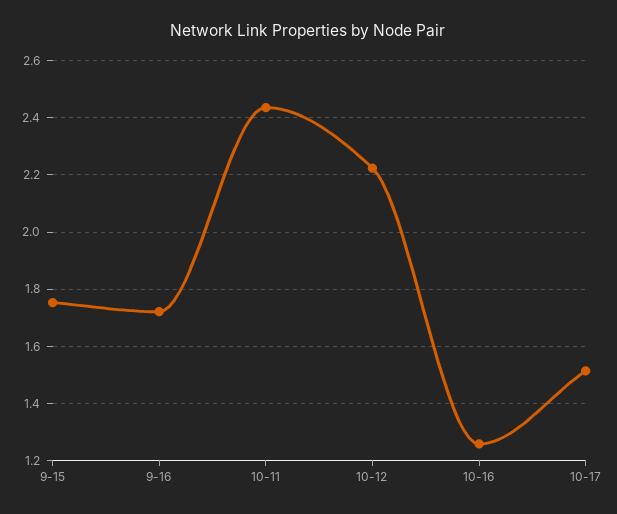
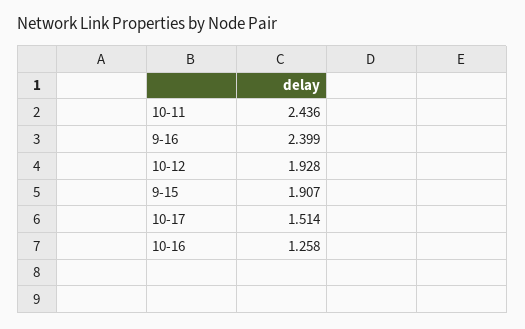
9-15: 1.75 -> 1.907
9-16: 1.725 -> 2.399
10-12: 2.225 -> 1.928

